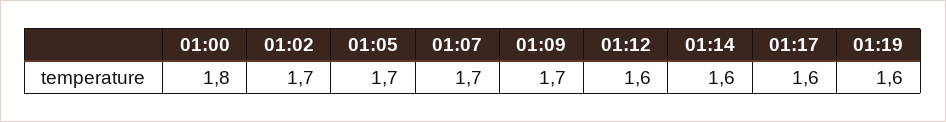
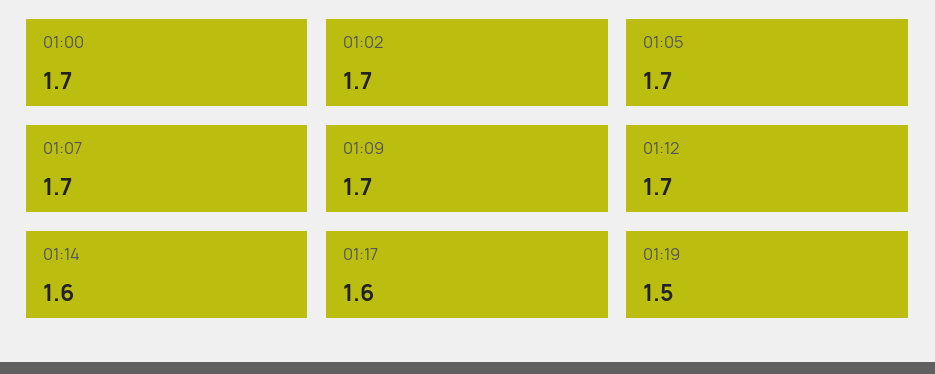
01:00: 1.8 -> 1.7
01:12: 1.6 -> 1.7
01:19: 1.6 -> 1.5

